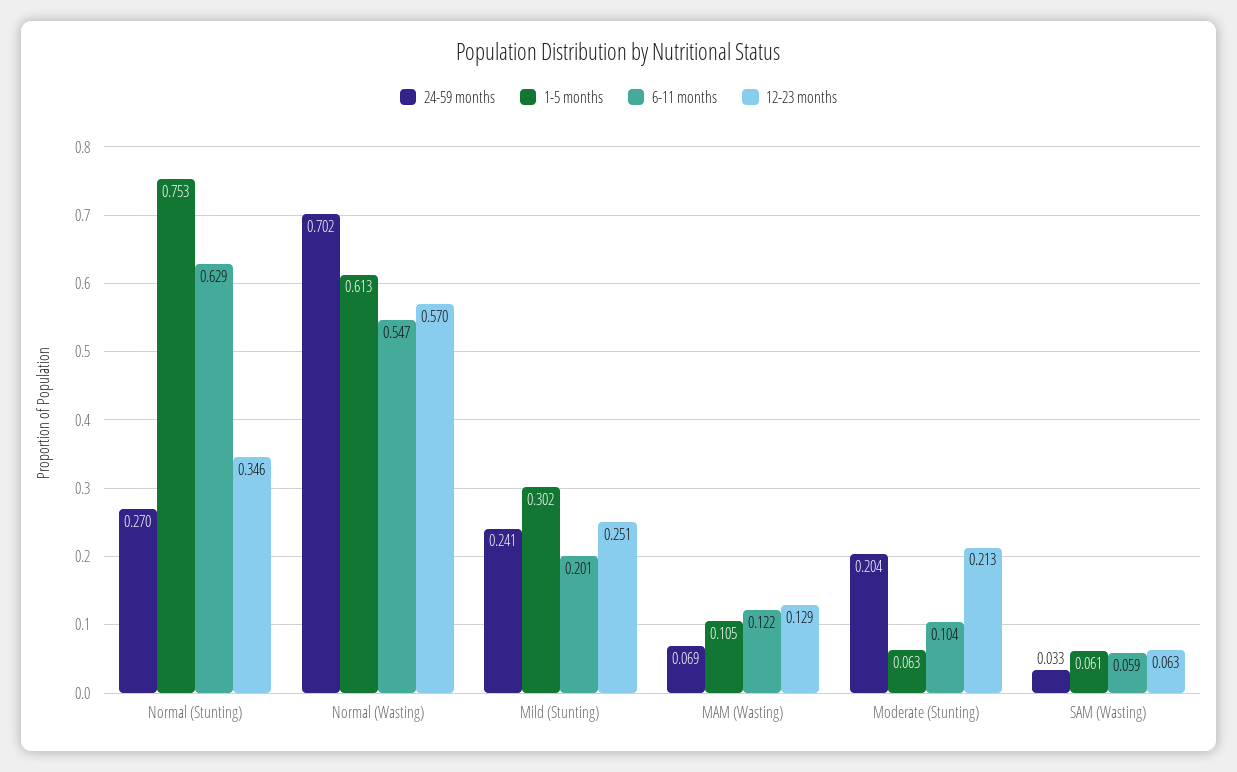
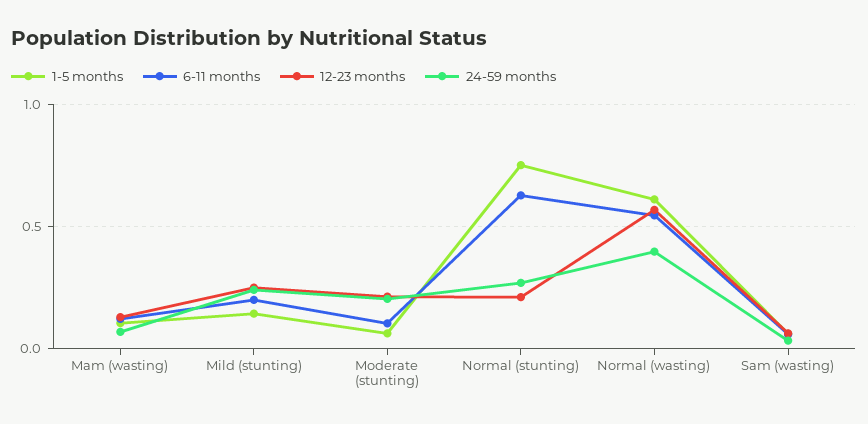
12-23 months, Normal (Stunting): 0.346 -> 0.2
24-59 months, Normal (Wasting): 0.702 -> 0.4
1-5 months, Mild (Stunting): 0.302 -> 0.15

